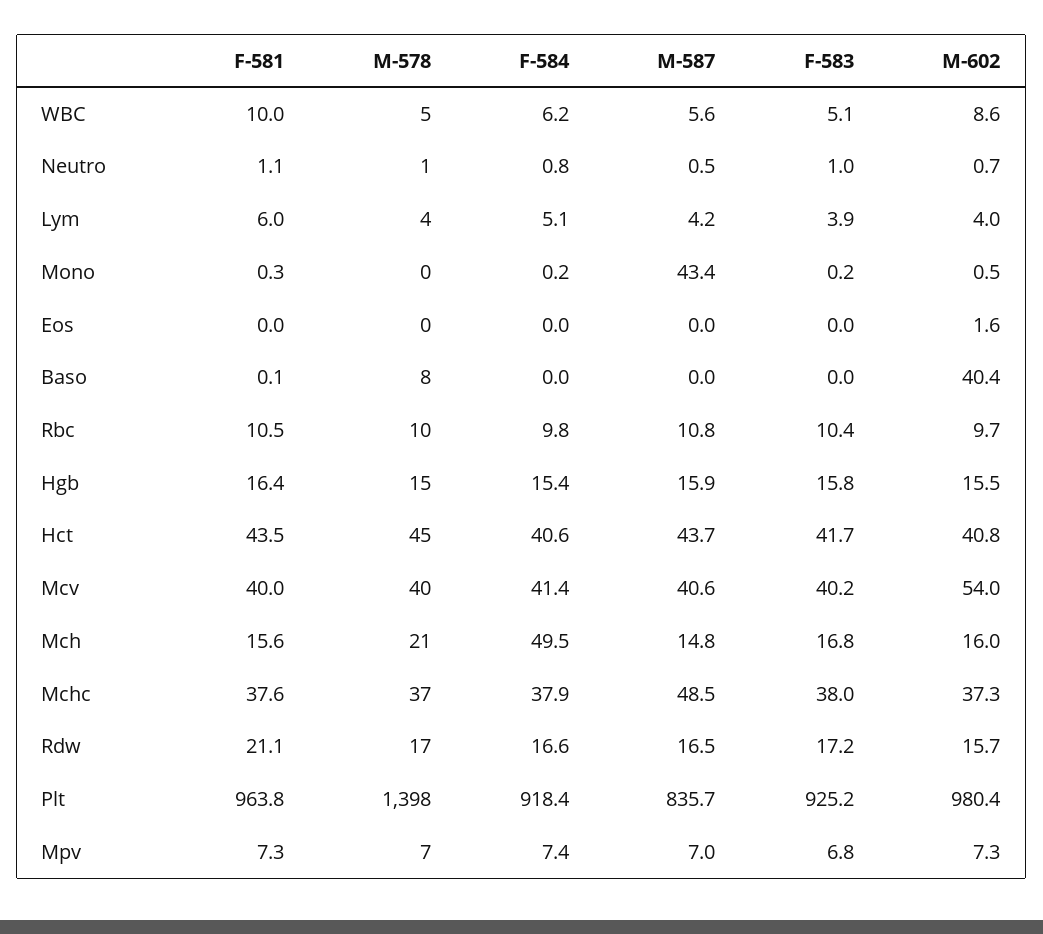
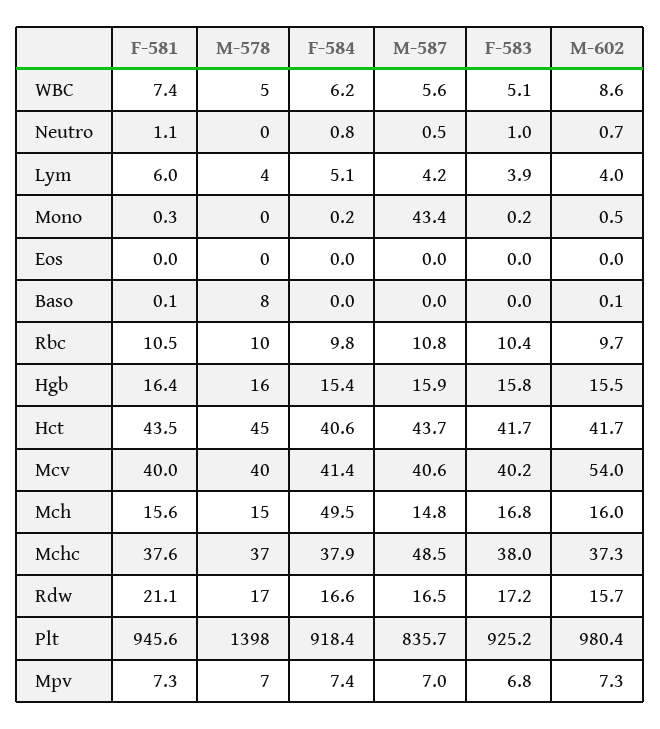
F-581, WBC: 10 -> 7.4
M-578, Neutro: 1 -> 0
M-602, Eos: 1.6 -> 0
M-602, Baso: 40.4 -> 0.1
M-578, Hgb: 15 -> 16
M-602, Hct: 40.8 -> 41.7
M-578, Mch: 21 -> 15
F-581, Plt: 963.8 -> 945.6

